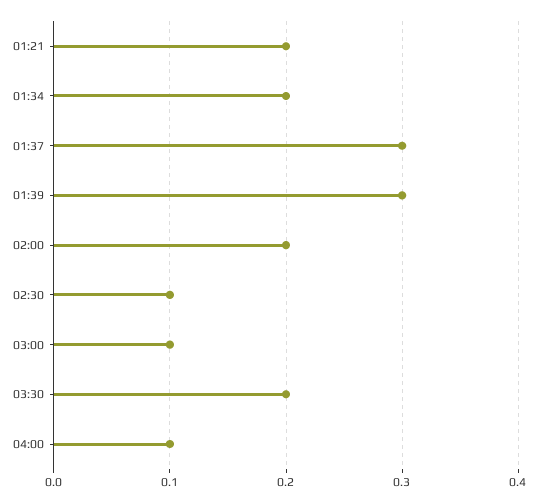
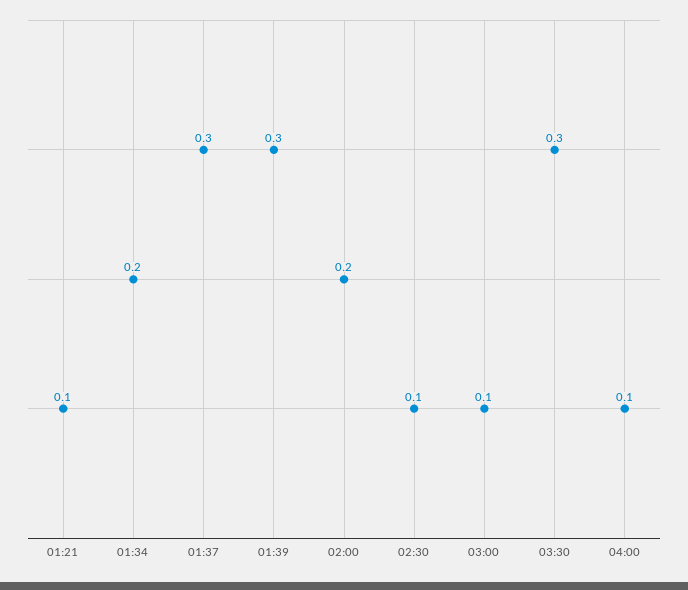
01:21: 0.2 -> 0.1
03:30: 0.2 -> 0.3

